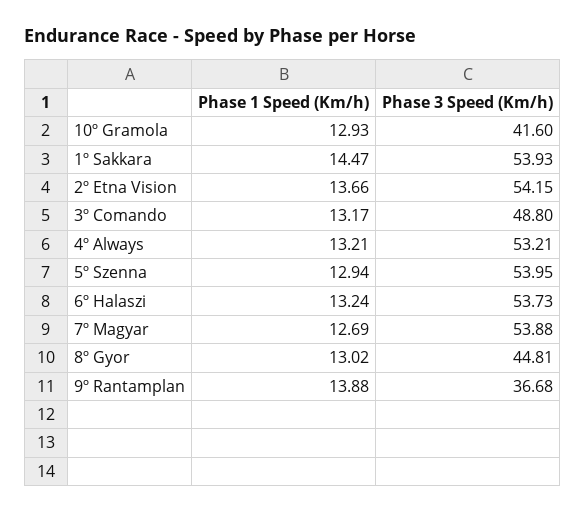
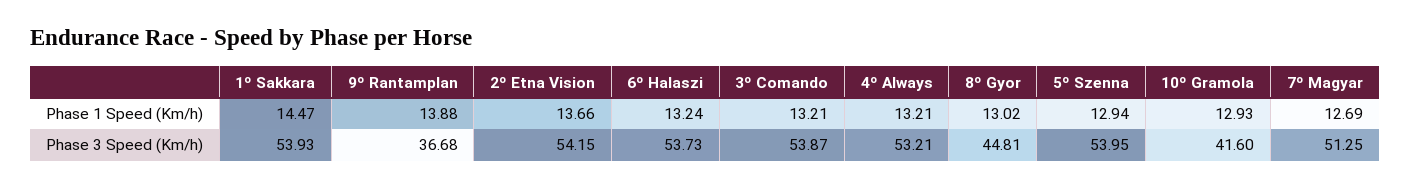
Phase 1 Speed (Km/h), 3º Comando: 13.17 -> 13.21
Phase 3 Speed (Km/h), 3º Comando: 48.8 -> 53.87
Phase 3 Speed (Km/h), 7º Magyar: 53.88 -> 51.25

